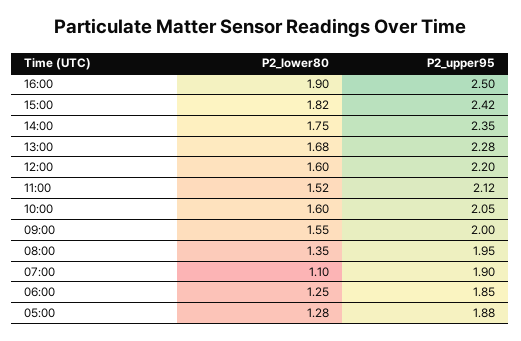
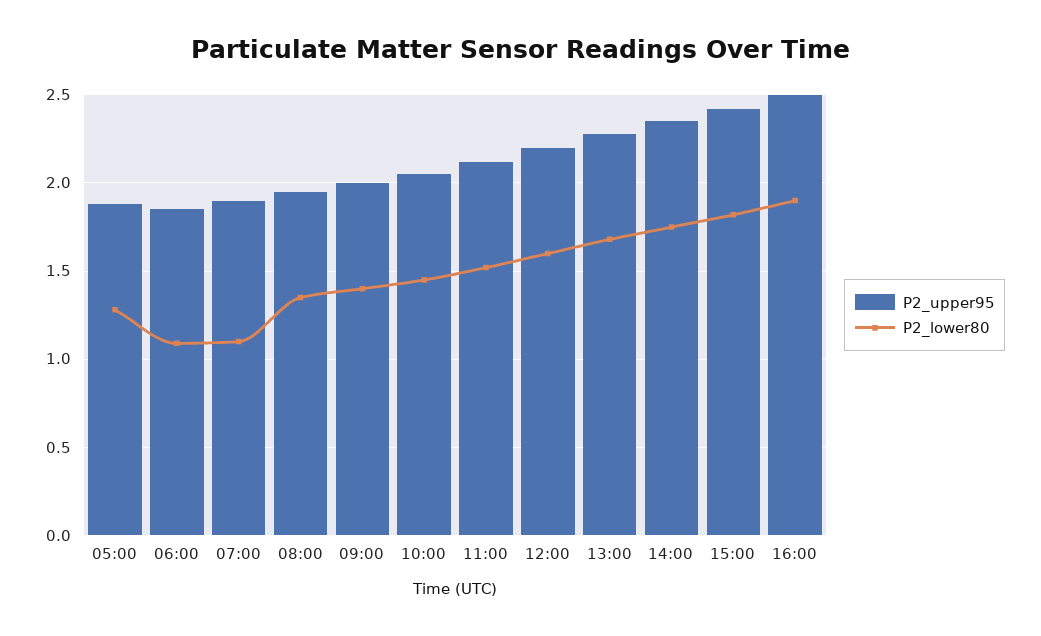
P2_lower80, 10:00: 1.6 -> 1.45
P2_lower80, 09:00: 1.55 -> 1.4
P2_lower80, 06:00: 1.25 -> 1.1

